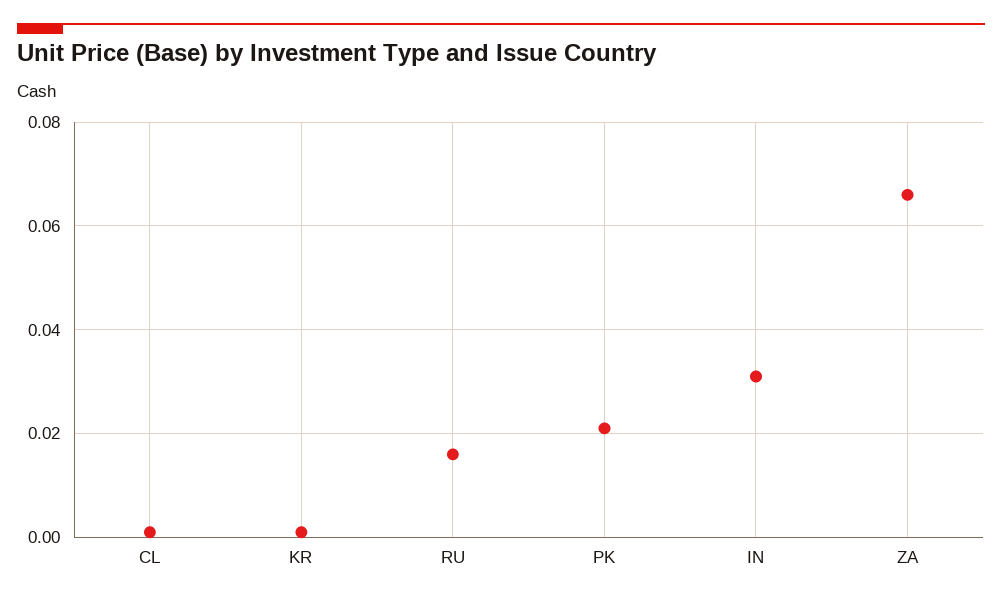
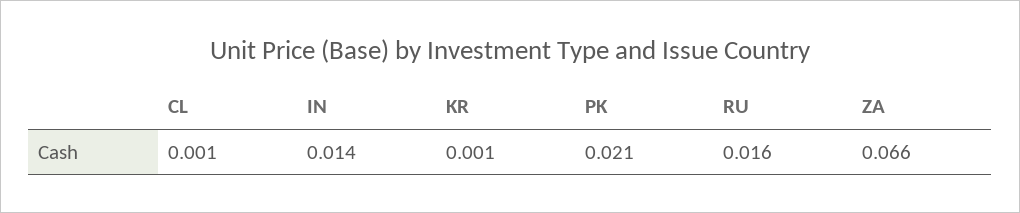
IN: 0.03 -> 0.014

